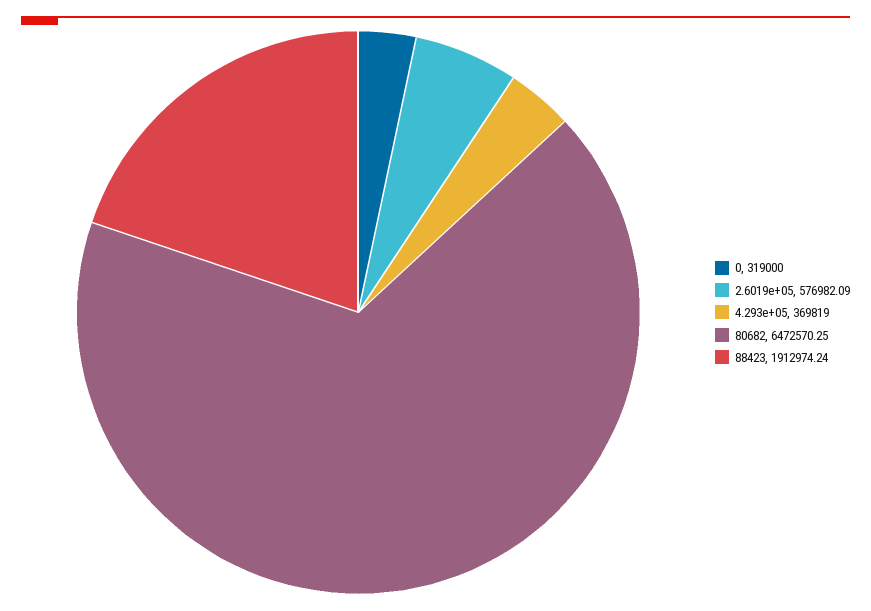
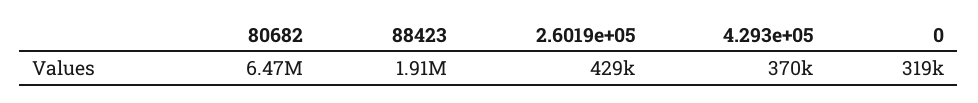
2.6019e+05: 576982.09 -> 429000

